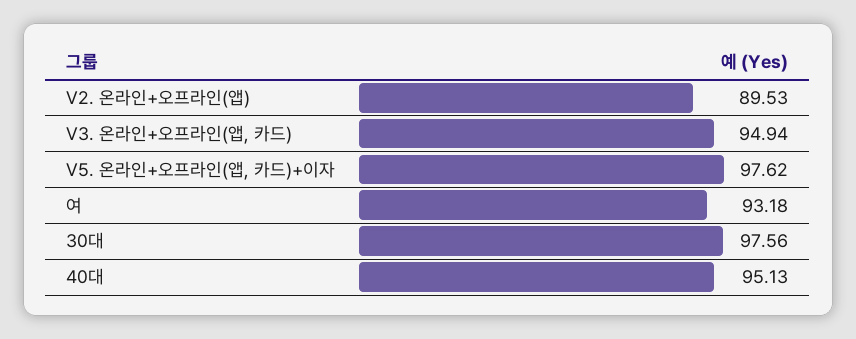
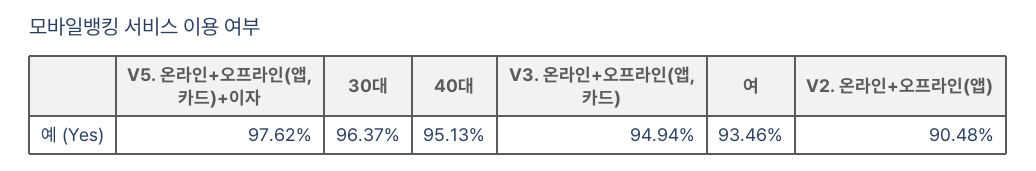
V2. 온라인+오프라인(앱): 89.53 -> 90.48
여: 93.18 -> 93.46
30대: 97.56 -> 96.37

